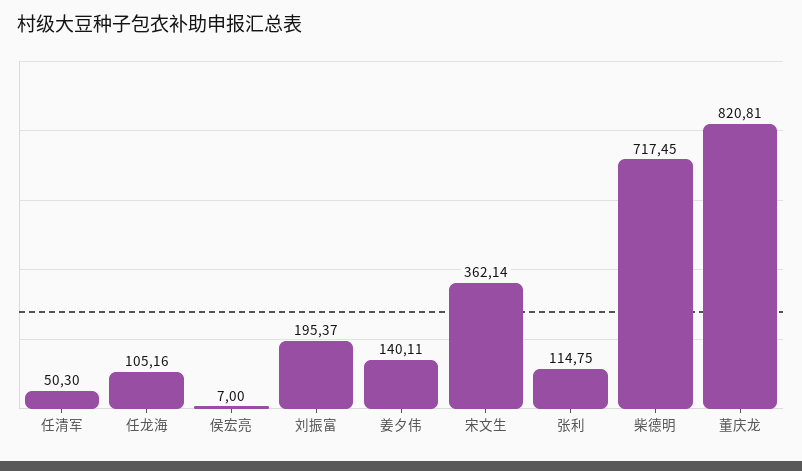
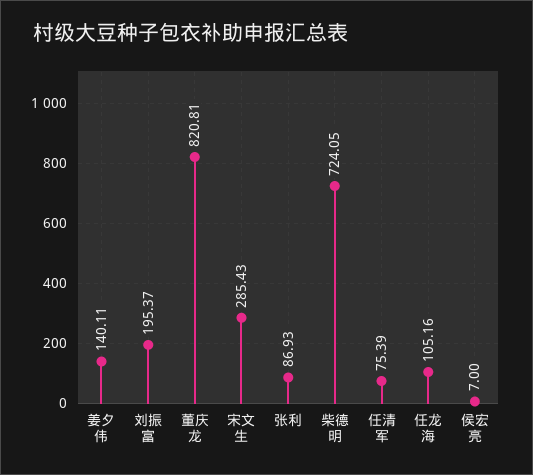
任清军: 50.3 -> 75.39
宋文生: 362.14 -> 285.43
张利: 114.75 -> 86.93
柴德明: 717.45 -> 724.05

